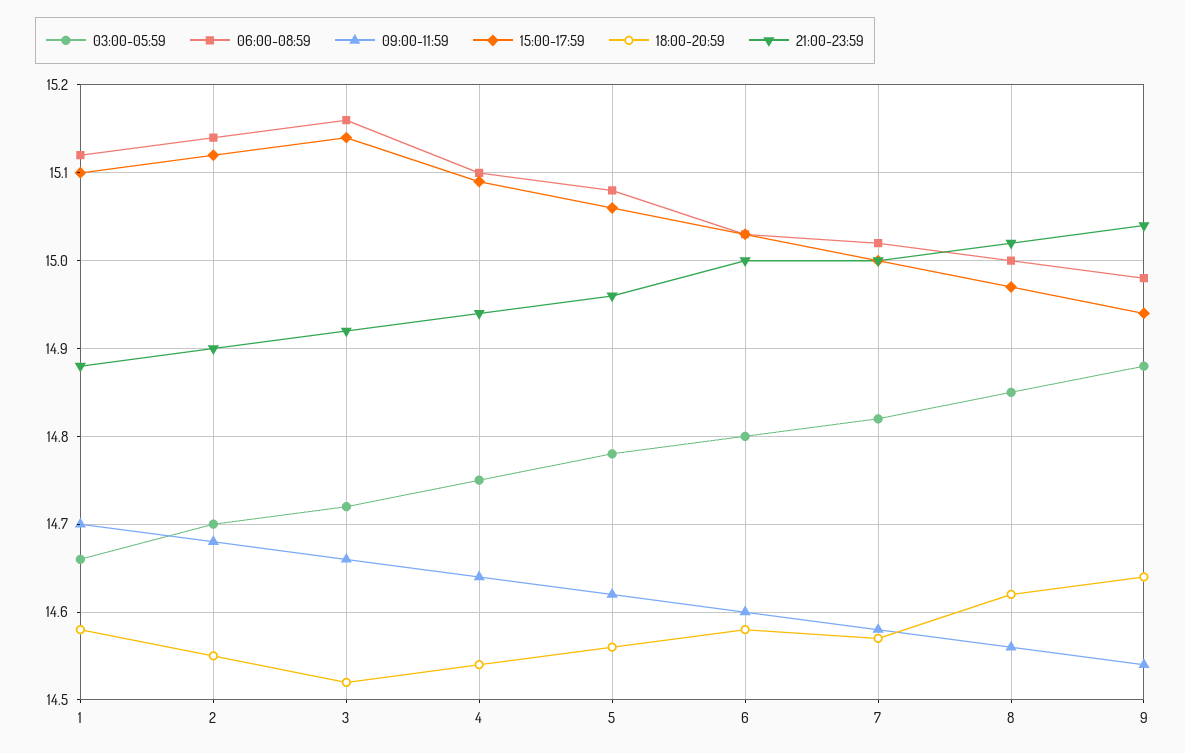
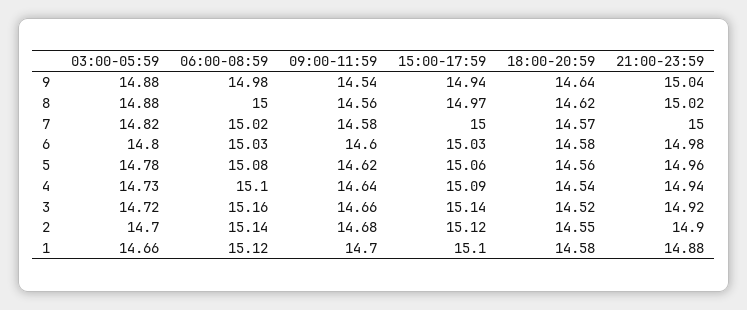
03:00-05:59, 4: 14.75 -> 14.73
21:00-23:59, 6: 15 -> 14.98
03:00-05:59, 8: 14.85 -> 14.88

